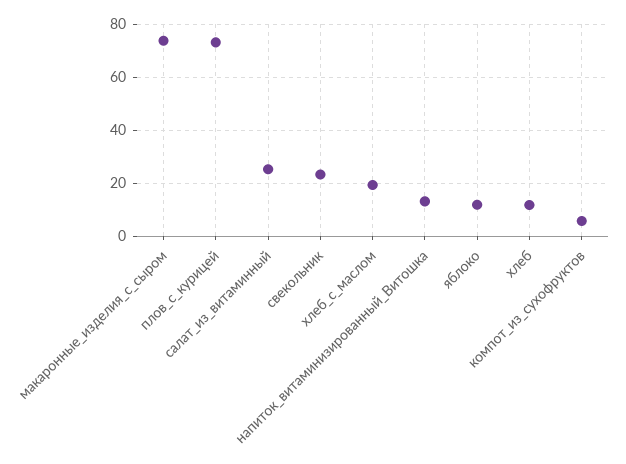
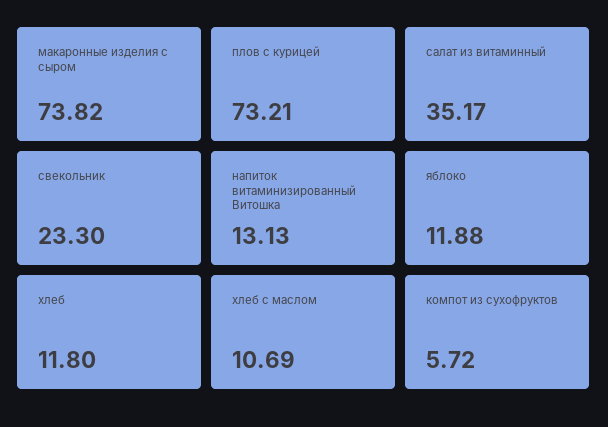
салат_из_витаминный: 25 -> 35.17
хлеб_с_маслом: 20 -> 10.69

